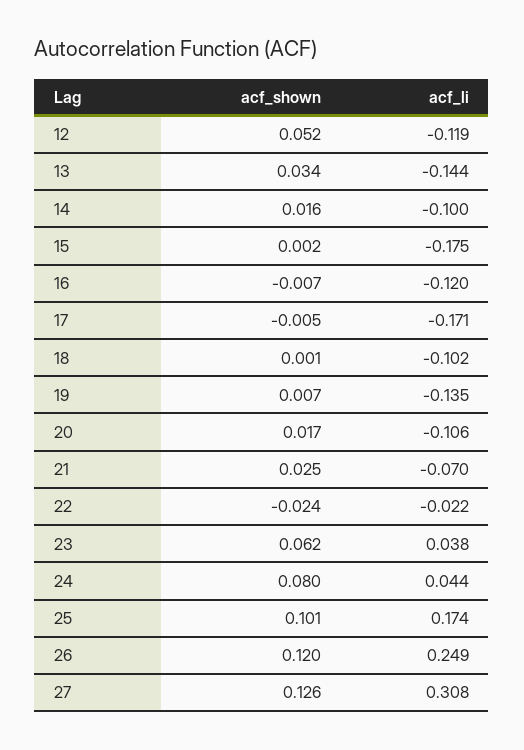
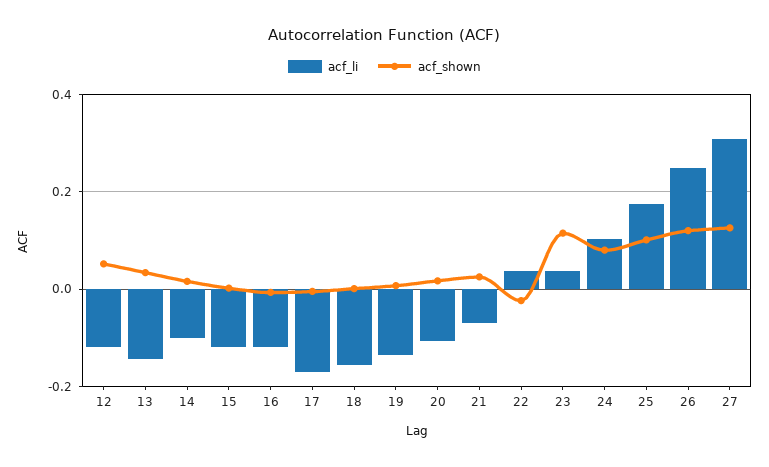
acf_li, 15: -0.175 -> -0.12
acf_li, 18: -0.102 -> -0.16
acf_li, 22: -0.022 -> 0.04
acf_shown, 23: 0.062 -> 0.12
acf_li, 24: 0.044 -> 0.1

